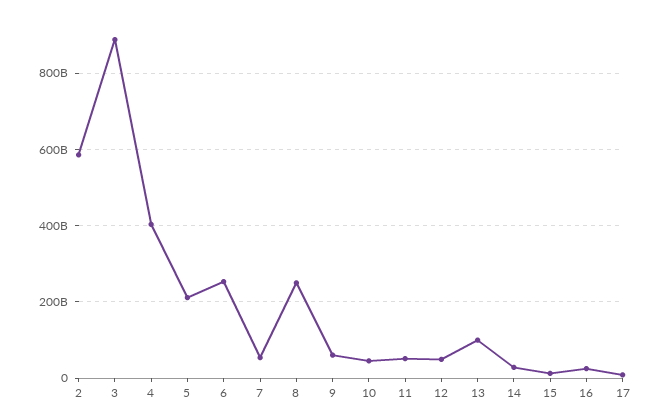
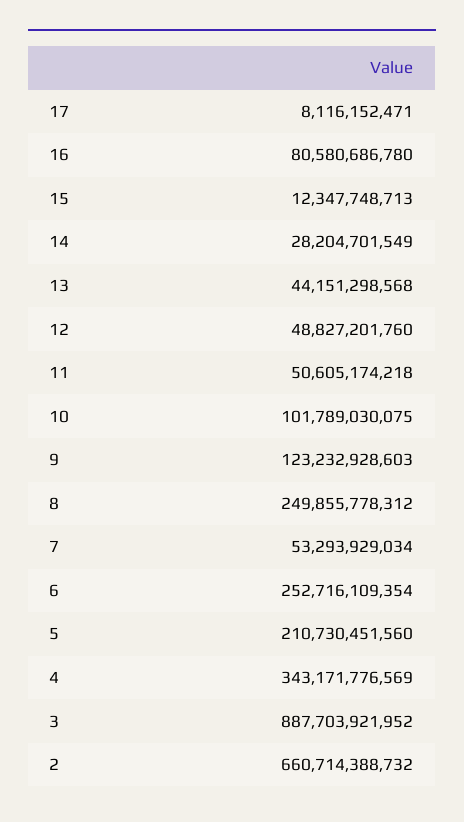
2: 580000000000 -> 660714388732
4: 400000000000 -> 343171776569
9: 60000000000 -> 123232928603
10: 40000000000 -> 101789030075
13: 100000000000 -> 44151298568
16: 20000000000 -> 80580686780

